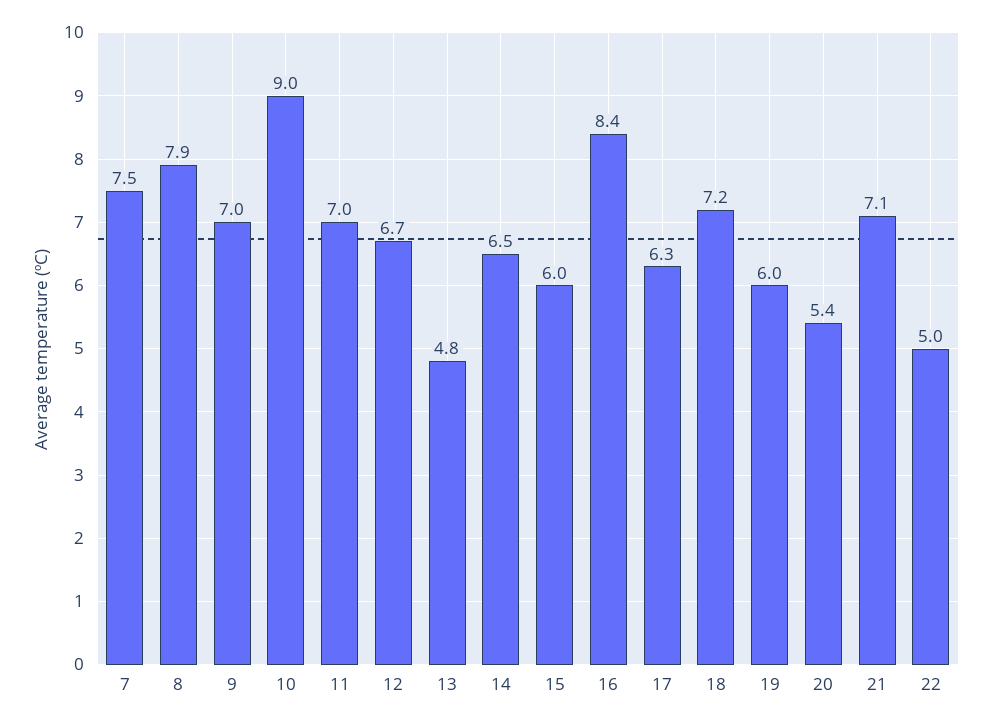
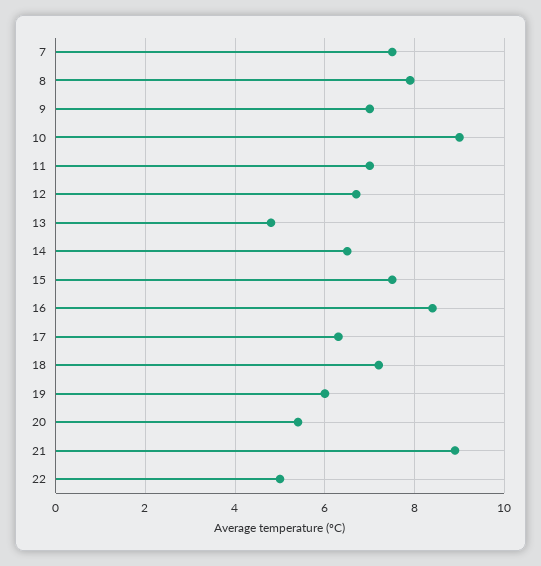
15: 6 -> 7.5
21: 7.1 -> 9

